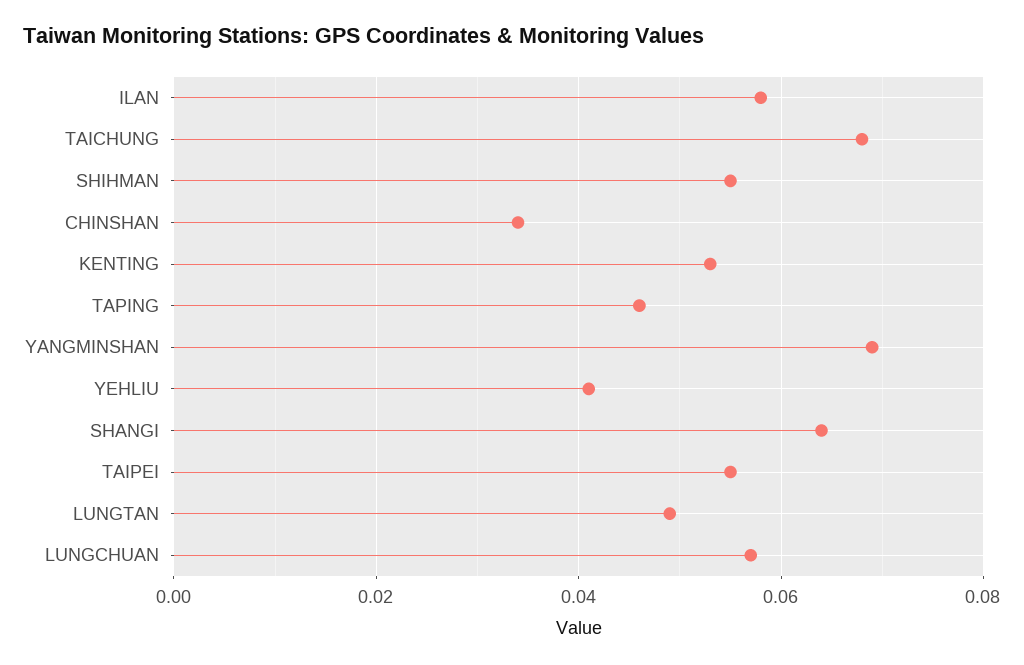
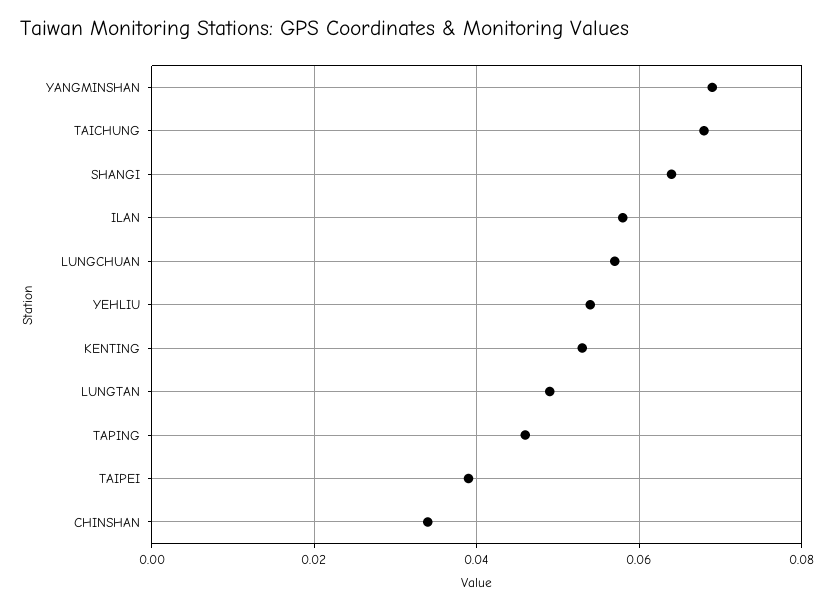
SHIHMAN: 0.055 -> none
YEHLIU: 0.04 -> 0.055
TAIPEI: 0.055 -> 0.04

